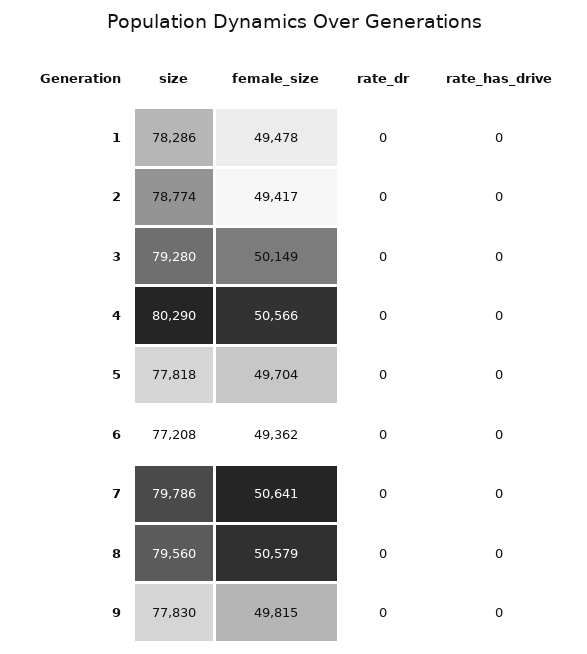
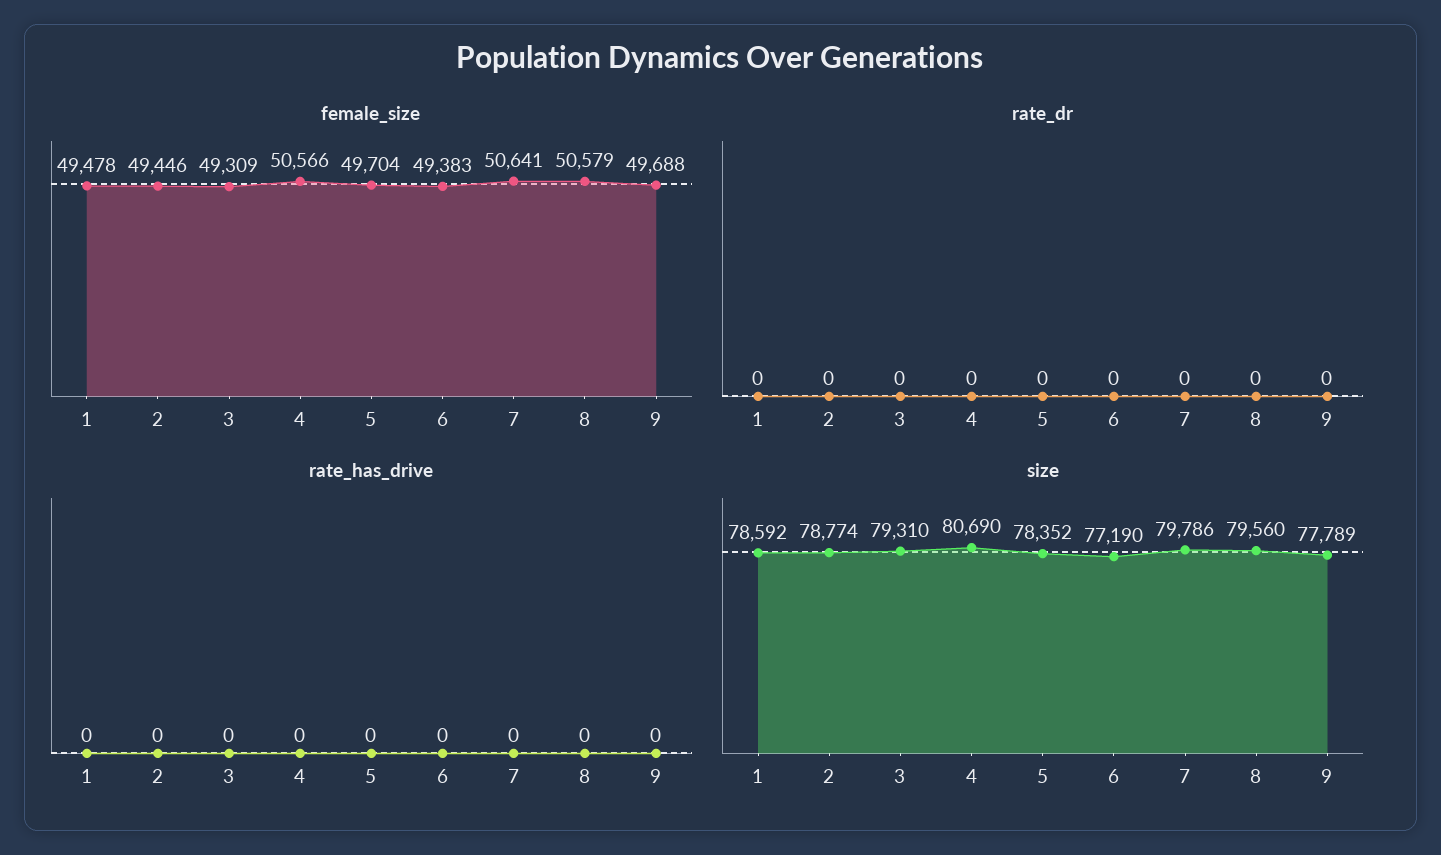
size, 1: 78286 -> 78592
female_size, 2: 49417 -> 49446
size, 3: 79280 -> 79310
female_size, 3: 50149 -> 49309
size, 4: 80290 -> 80690
size, 5: 77818 -> 78352
size, 6: 77208 -> 77190
female_size, 6: 49362 -> 49383
size, 9: 77830 -> 77789
female_size, 9: 49815 -> 49688

